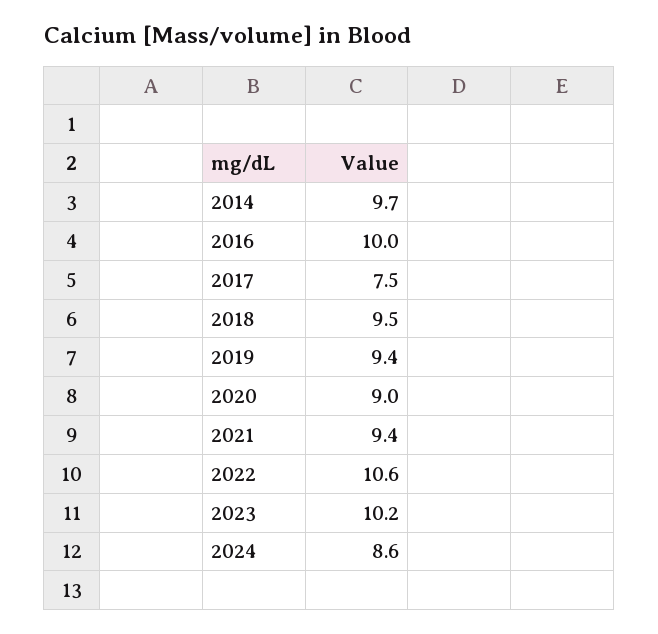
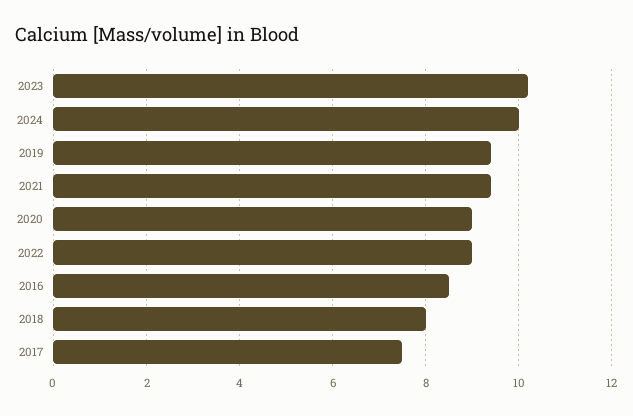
2014: 9.7 -> none
2016: 10 -> 8.5
2018: 9.5 -> 8
2022: 10.6 -> 9
2024: 8.6 -> 10

